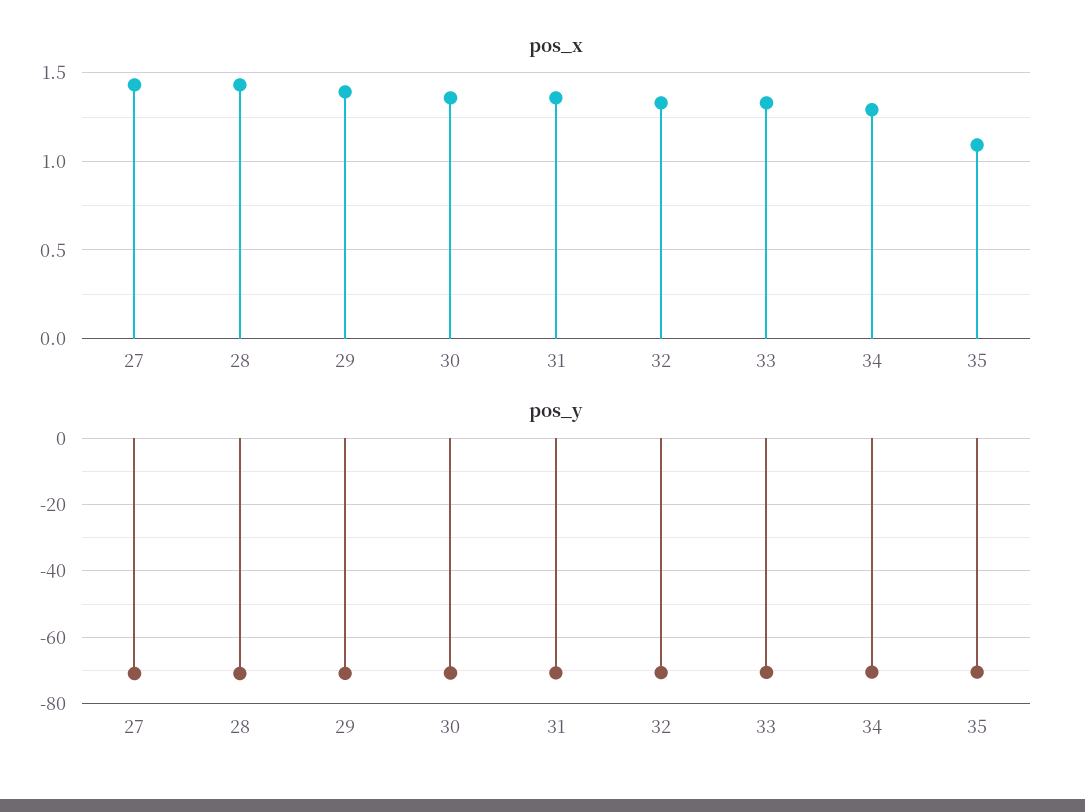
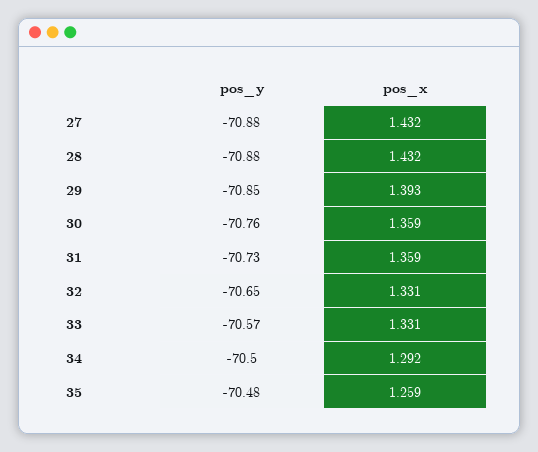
pos_x, 35: 1.1 -> 1.259

